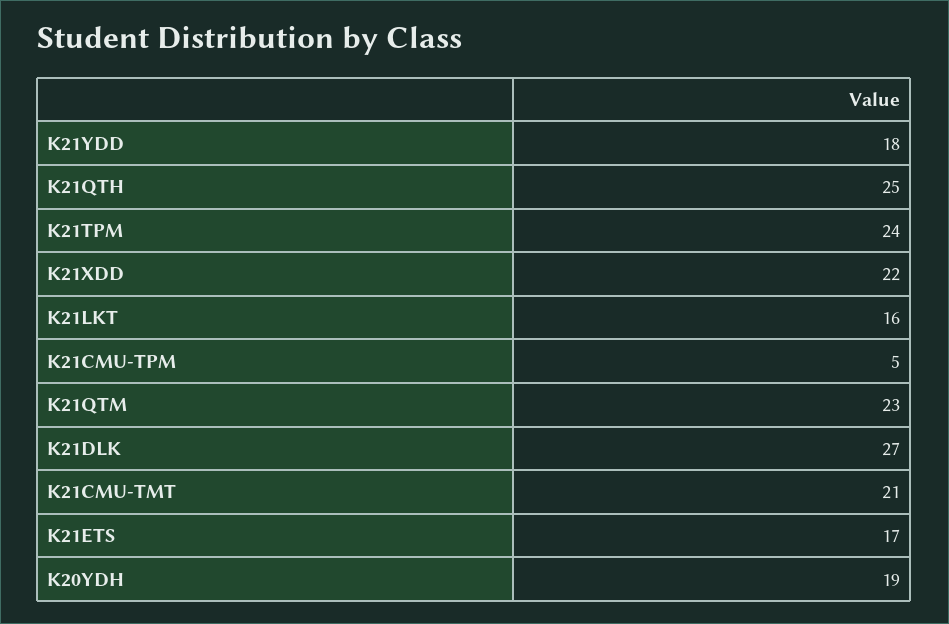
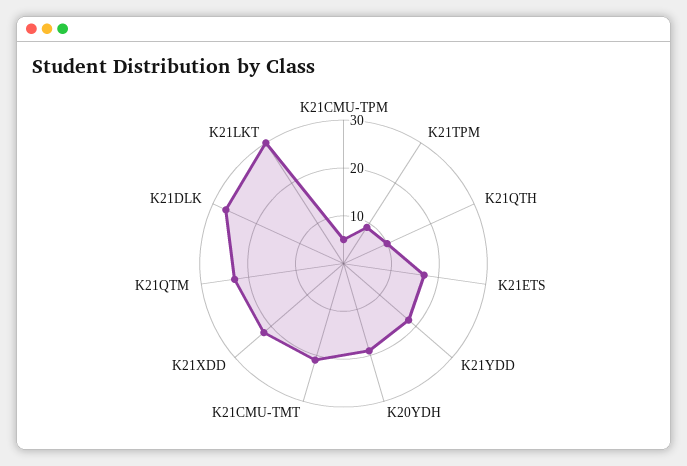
K21QTH: 25 -> 10
K21TPM: 24 -> 10
K21LKT: 16 -> 30

